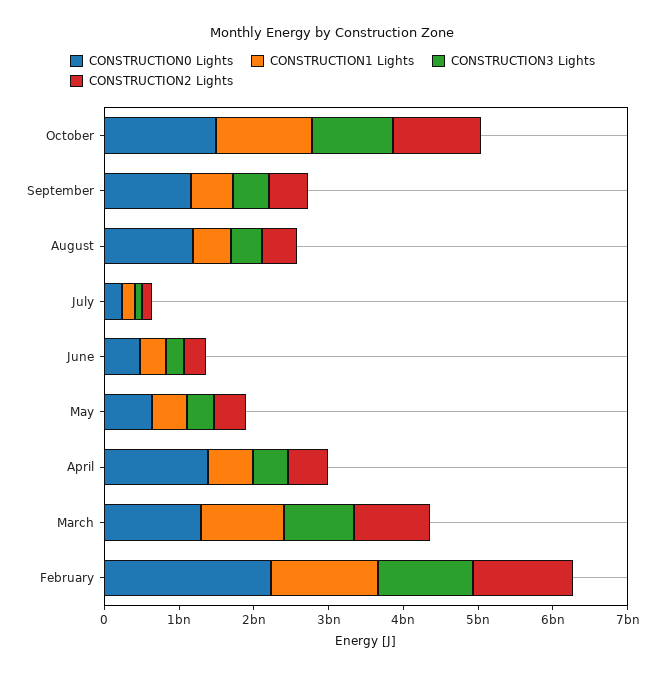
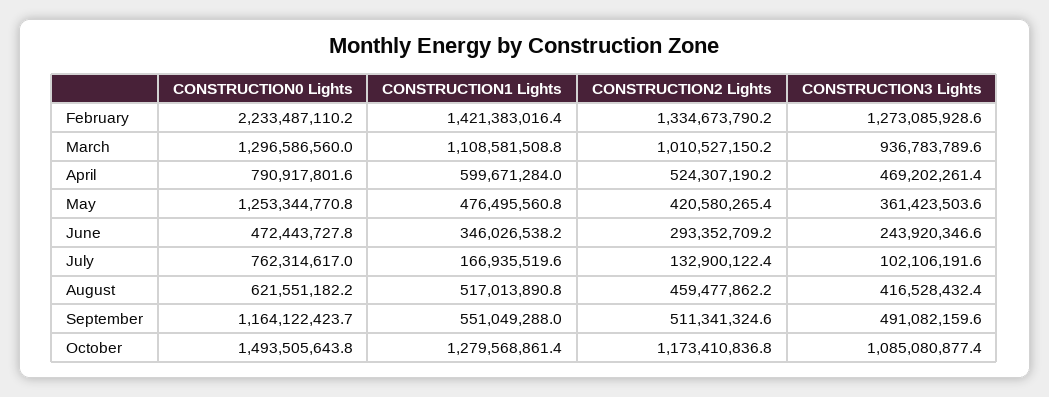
CONSTRUCTION0 Lights, August: 1200000000 -> 621551182.2
CONSTRUCTION0 Lights, July: 200000000 -> 762314617
CONSTRUCTION0 Lights, May: 600000000 -> 1253344770.8
CONSTRUCTION0 Lights, April: 1400000000 -> 790917801.6

